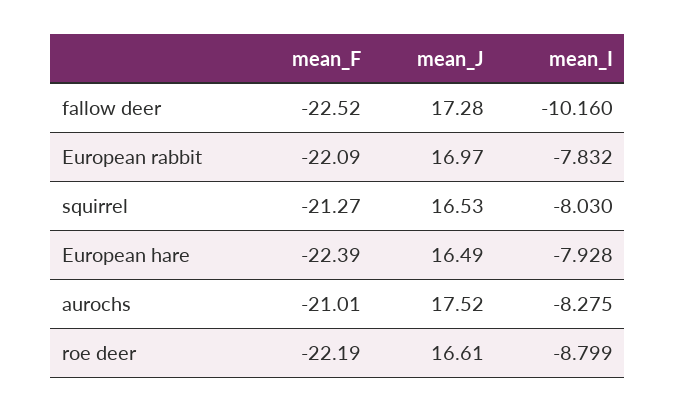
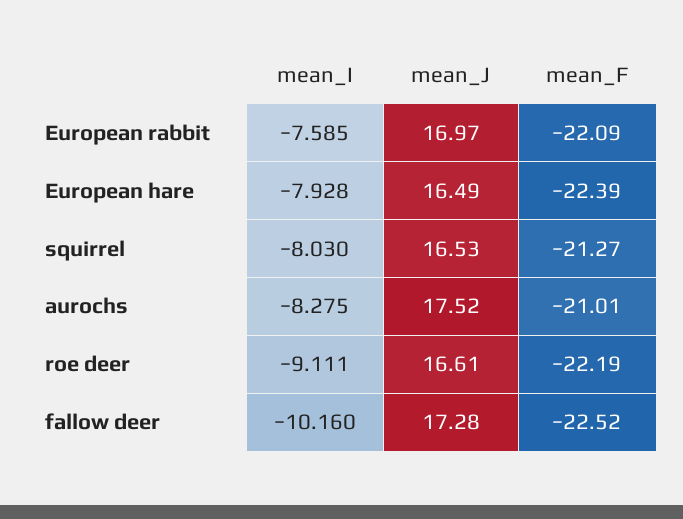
mean_I, European rabbit: -7.832 -> -7.585
mean_I, roe deer: -8.799 -> -9.111

